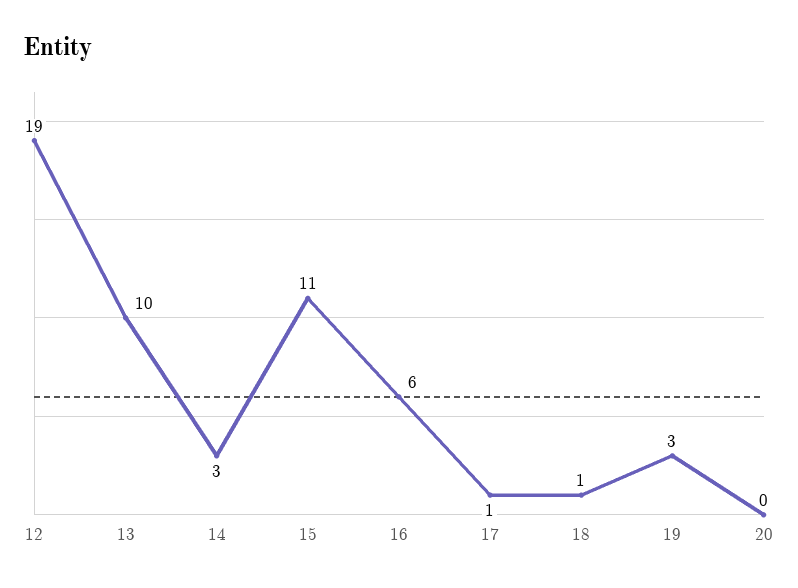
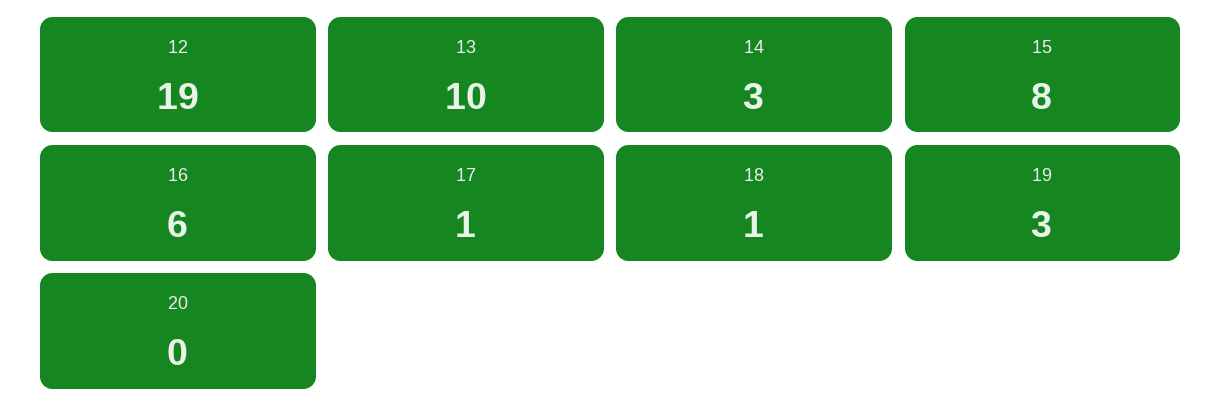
15: 11 -> 8

